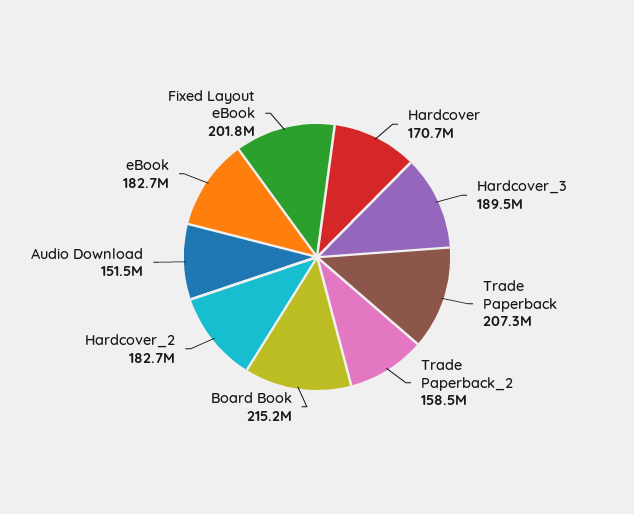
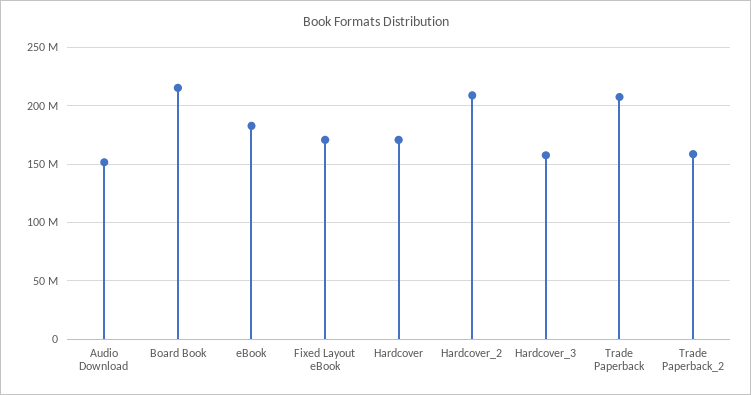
Hardcover_3: 189500000 -> 160000000
Hardcover_2: 182700000 -> 210000000
Fixed Layout eBook: 201800000 -> 170000000

